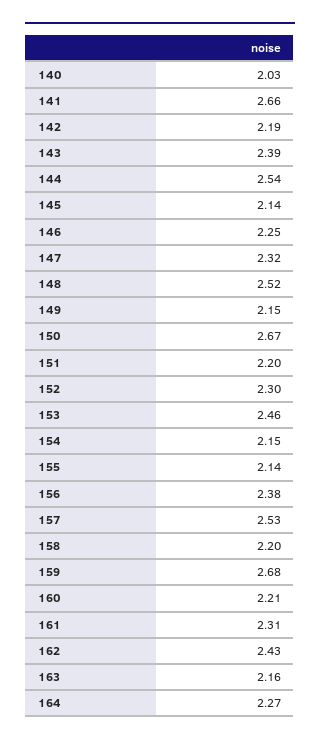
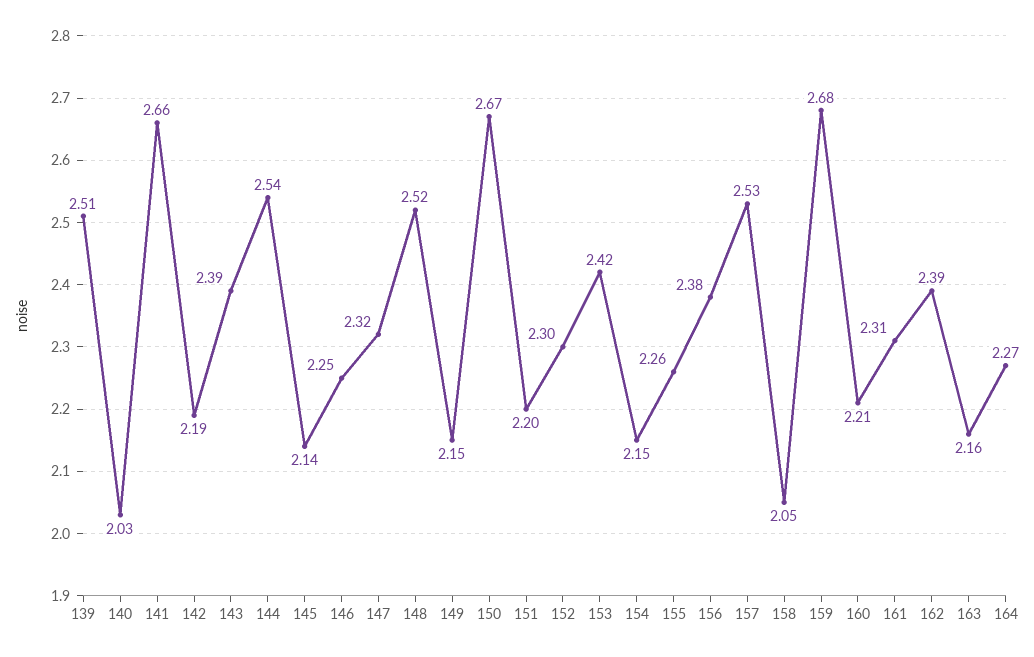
153: 2.46 -> 2.42
155: 2.14 -> 2.26
158: 2.2 -> 2.05
162: 2.43 -> 2.39
139: none -> 2.51

